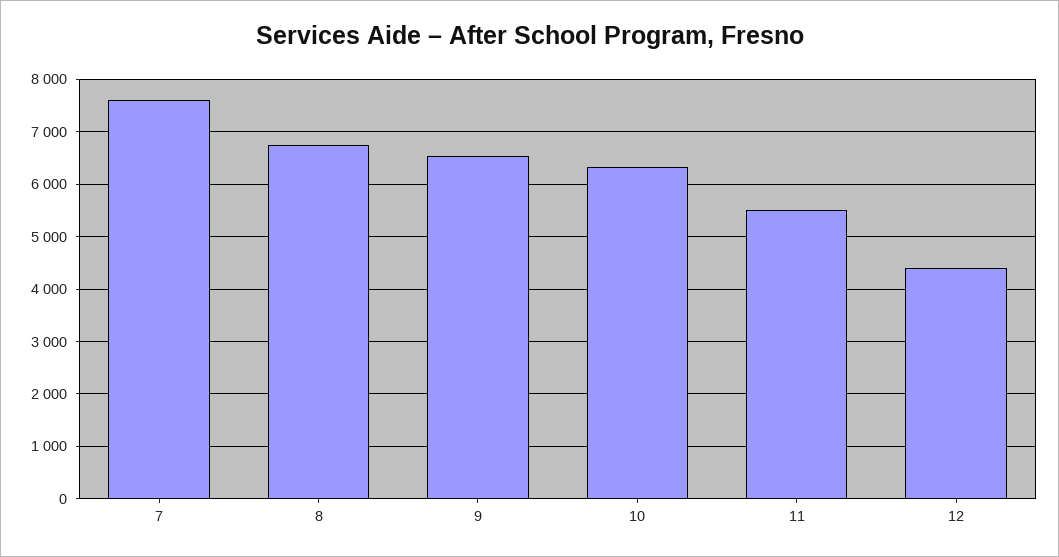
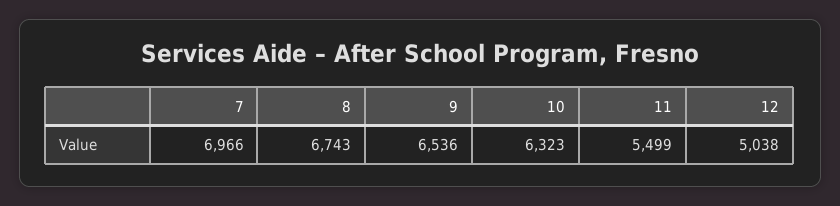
7: 7600 -> 6966
12: 4400 -> 5038

